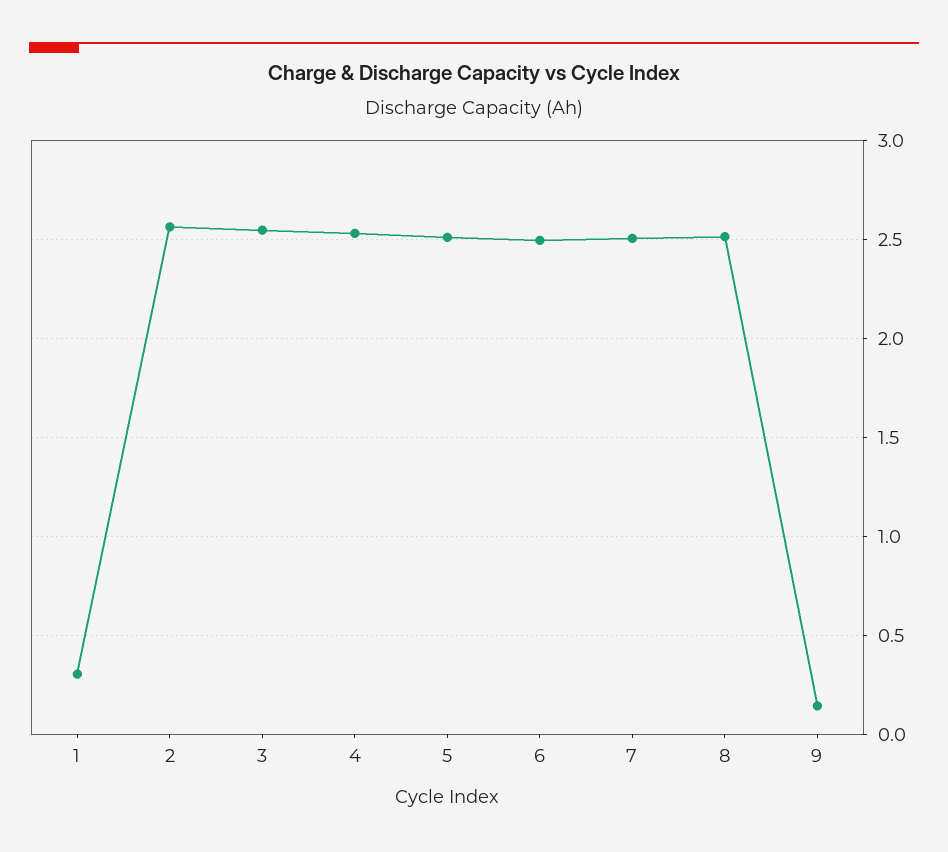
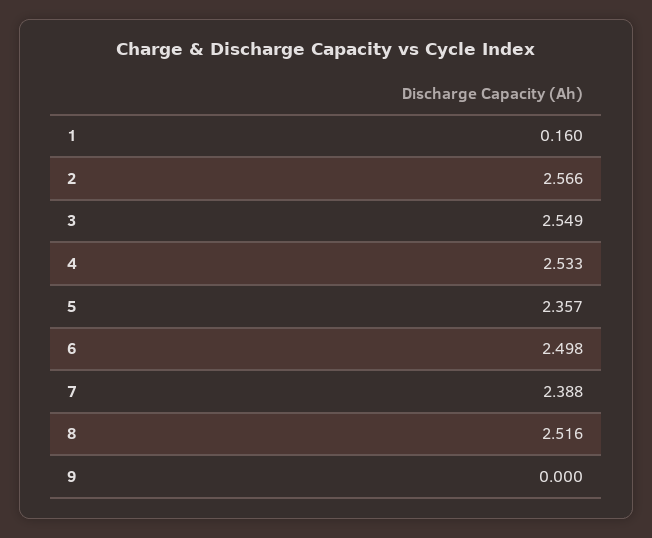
1: 0.3 -> 0.16
5: 2.5 -> 2.357
7: 2.5 -> 2.388
9: 0.15 -> 0

